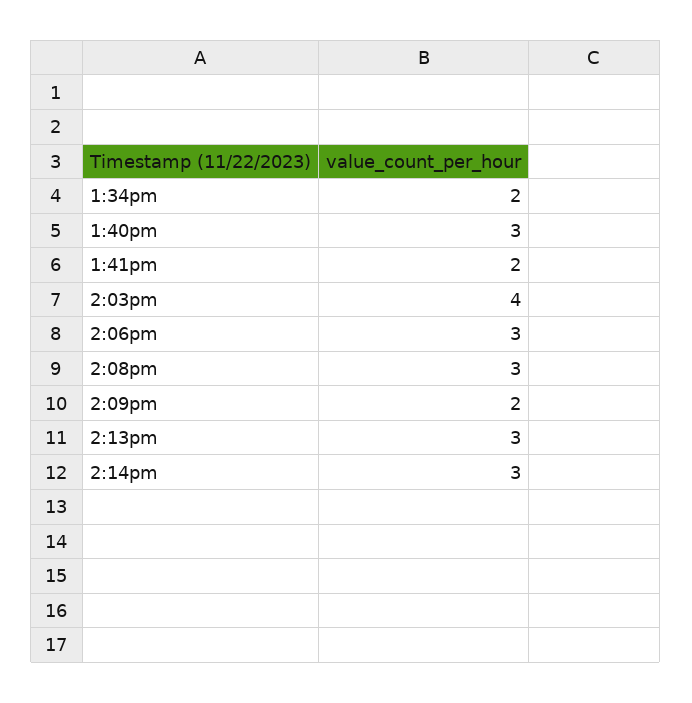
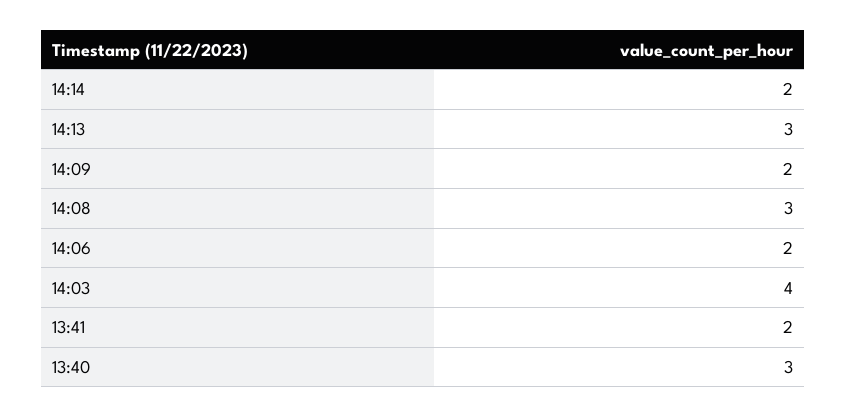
1:34pm: 2 -> none
2:06pm: 3 -> 2
2:14pm: 3 -> 2

